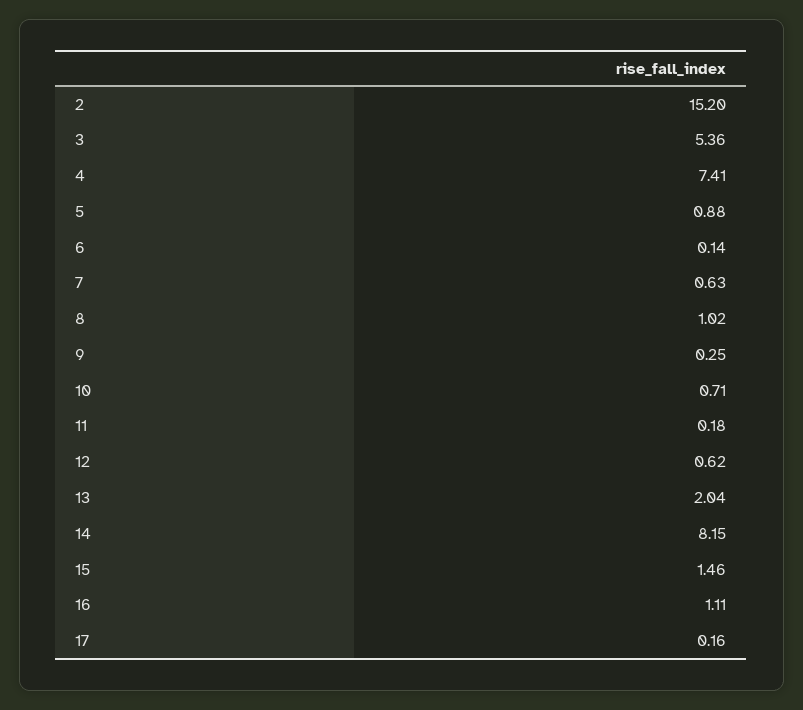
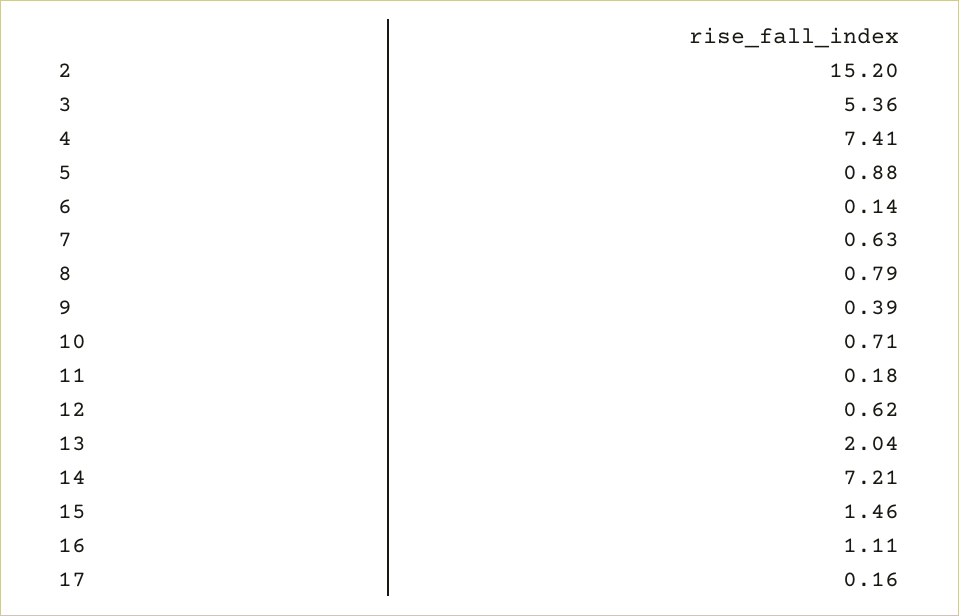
8: 1.02 -> 0.79
9: 0.25 -> 0.39
14: 8.15 -> 7.21

